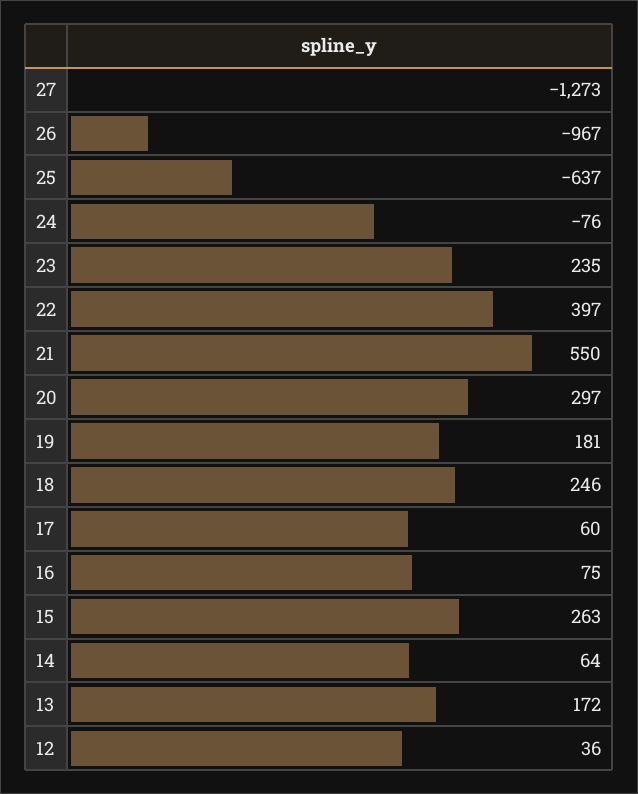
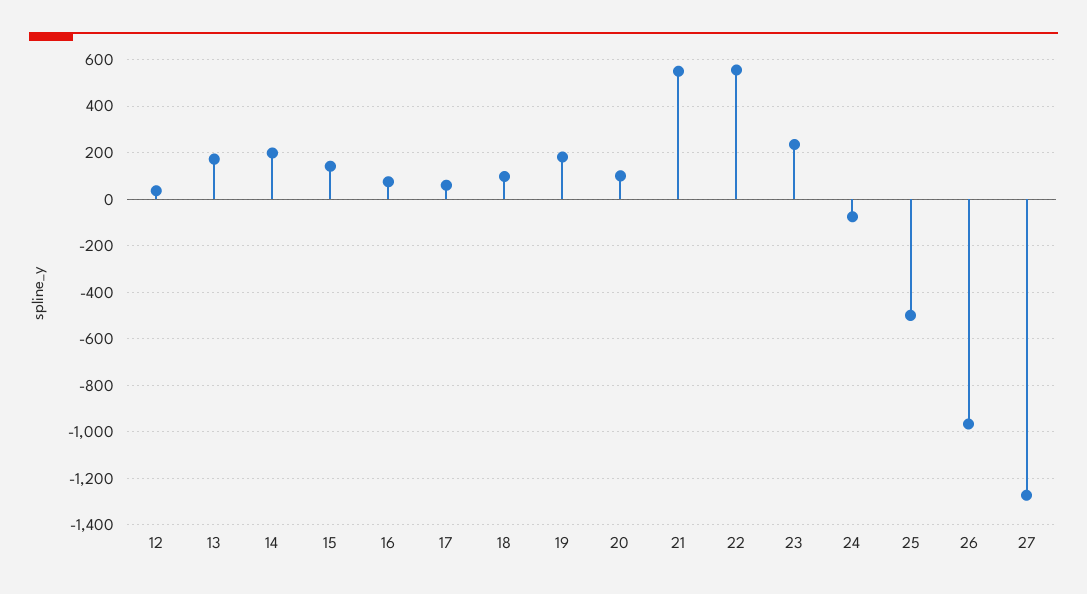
25: -637 -> -500
22: 397 -> 550
20: 297 -> 100
18: 246 -> 100
15: 263 -> 150
14: 64 -> 200

